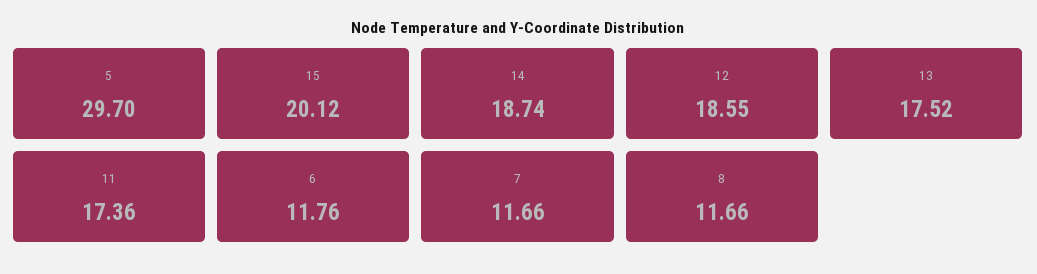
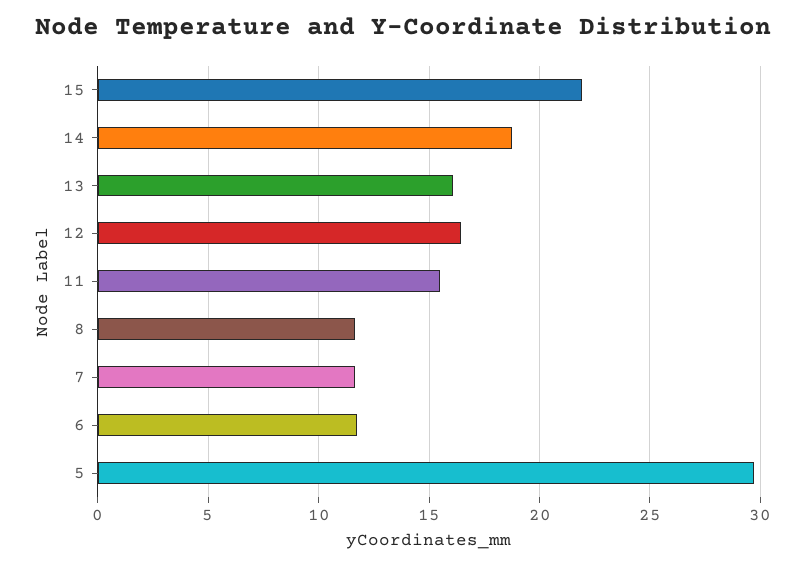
15: 20.12 -> 22
12: 18.55 -> 16.5
13: 17.52 -> 16
11: 17.36 -> 15.5

